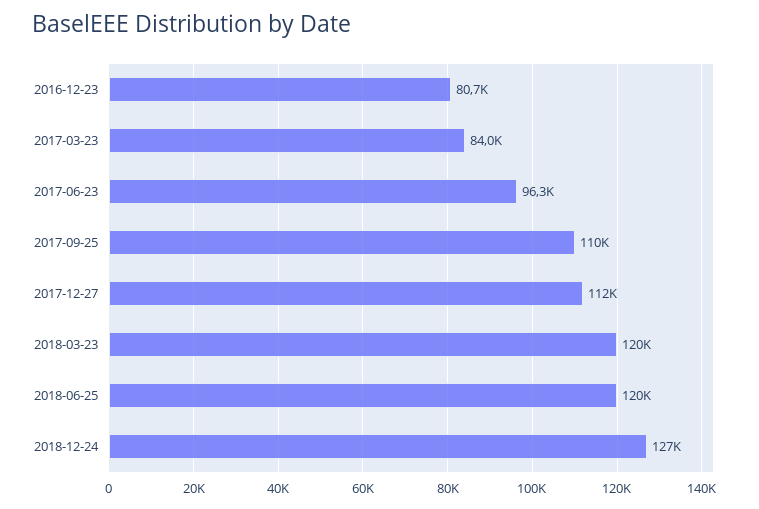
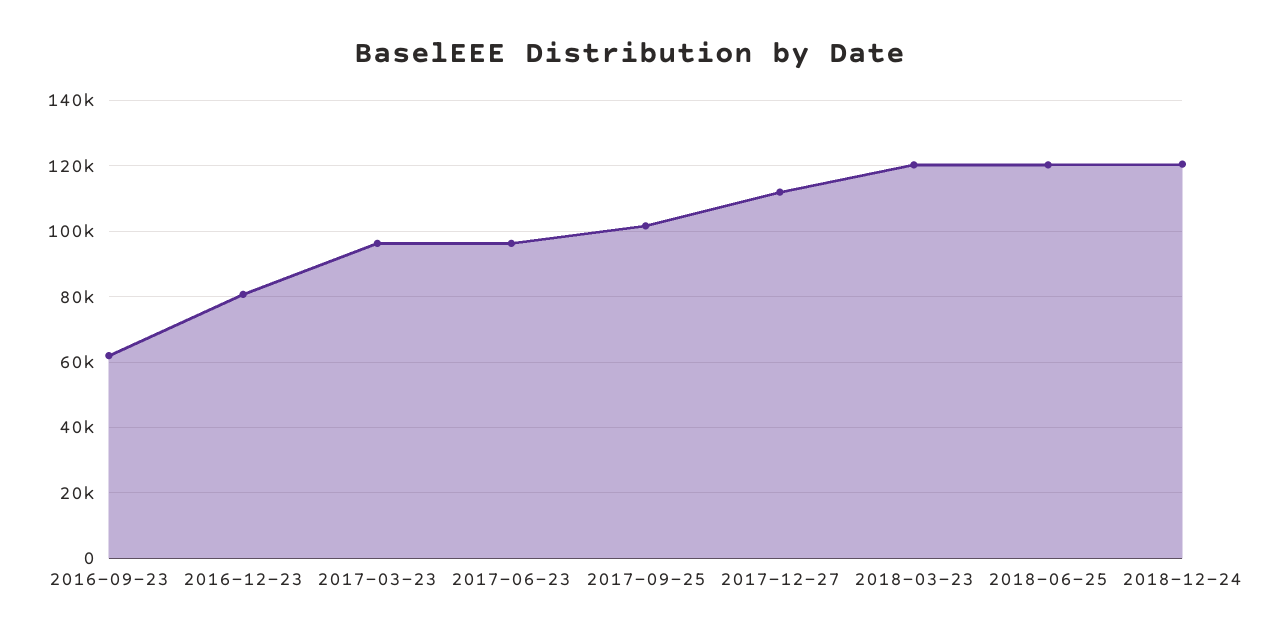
2017-03-23: 84000 -> 96000
2017-09-25: 110000 -> 102000
2018-12-24: 127000 -> 120000
2016-09-23: none -> 62000

